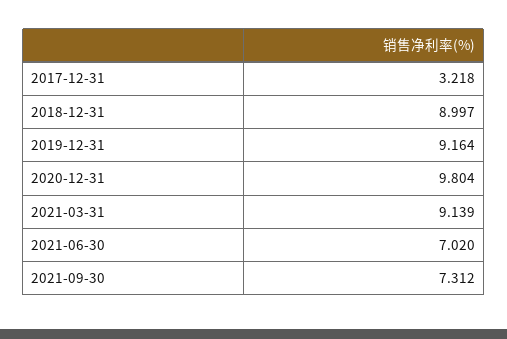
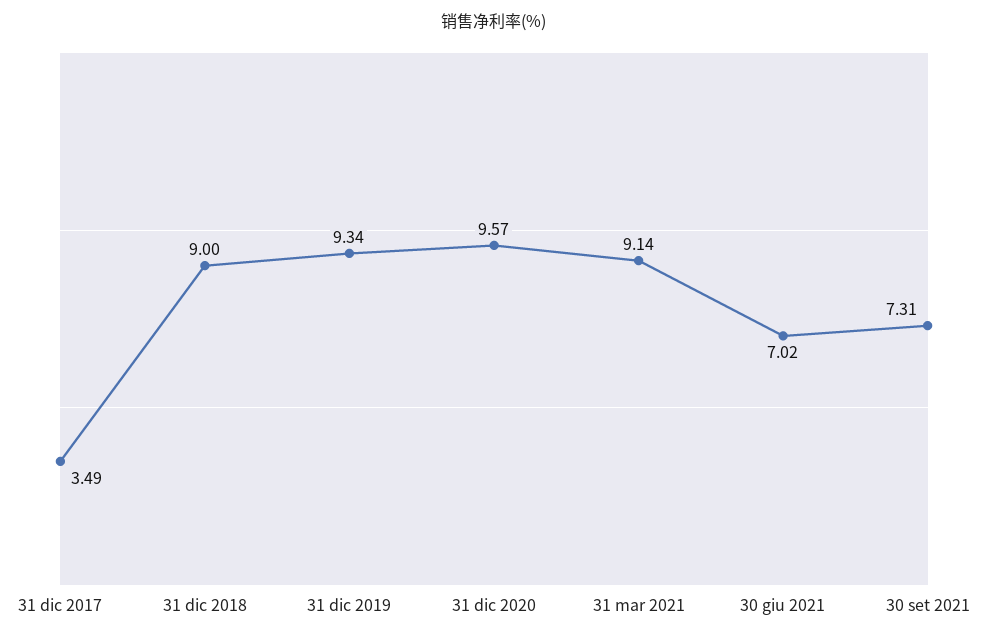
2017-12-31: 3.218 -> 3.49
2019-12-31: 9.164 -> 9.34
2020-12-31: 9.804 -> 9.57

